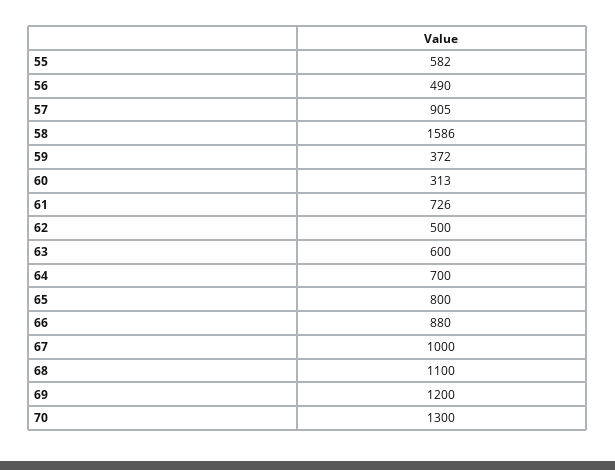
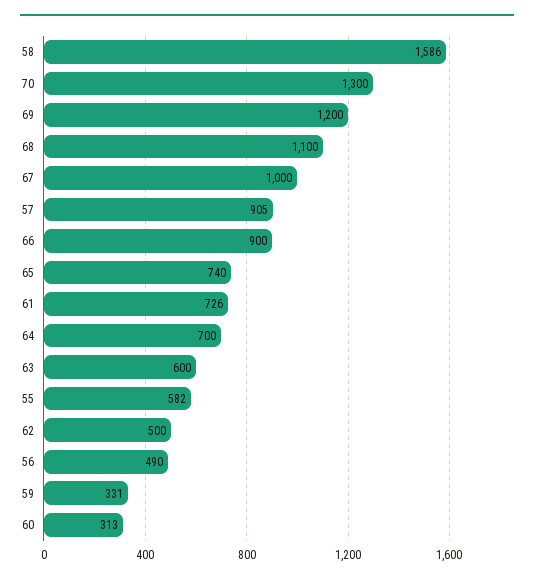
59: 372 -> 331
65: 800 -> 740
66: 880 -> 900

